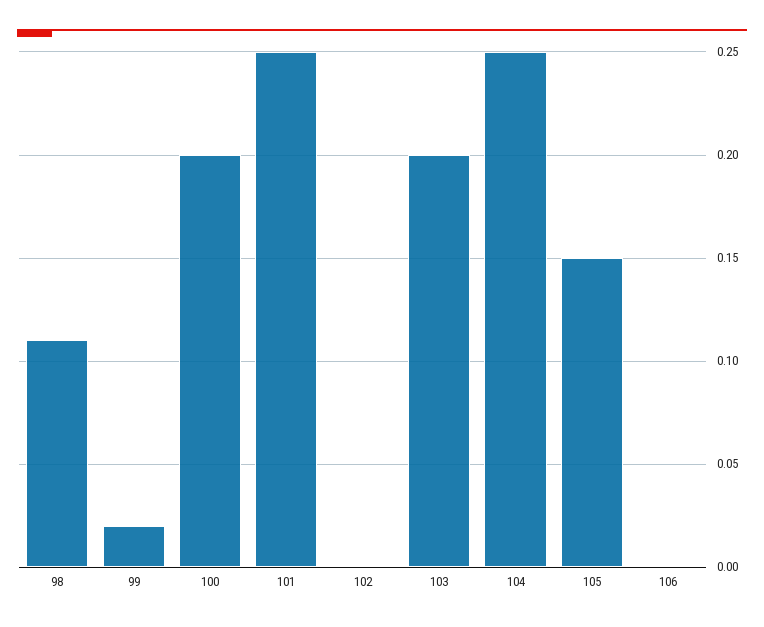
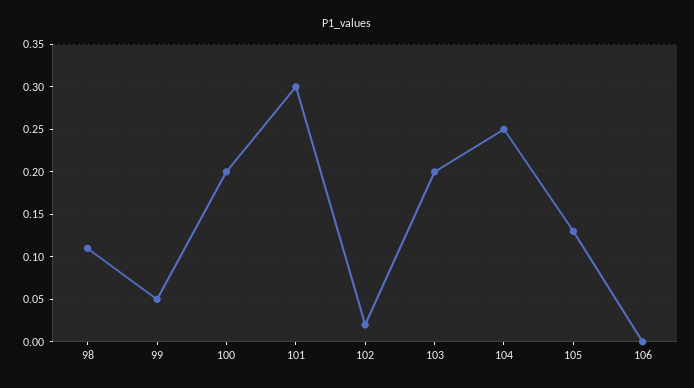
99: 0.02 -> 0.05
101: 0.25 -> 0.3
102: 0 -> 0.02
105: 0.15 -> 0.13

